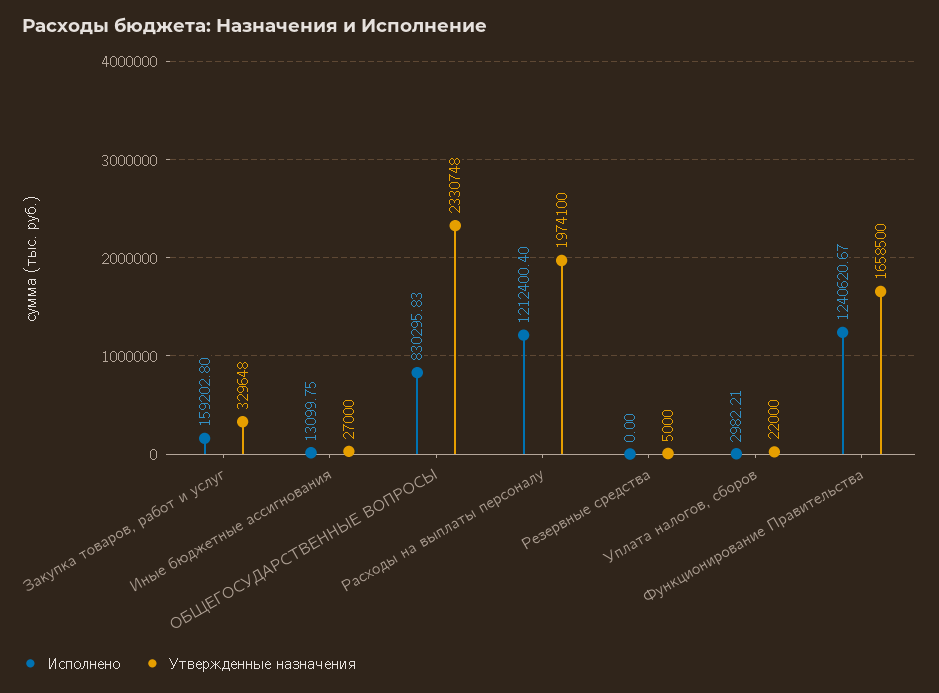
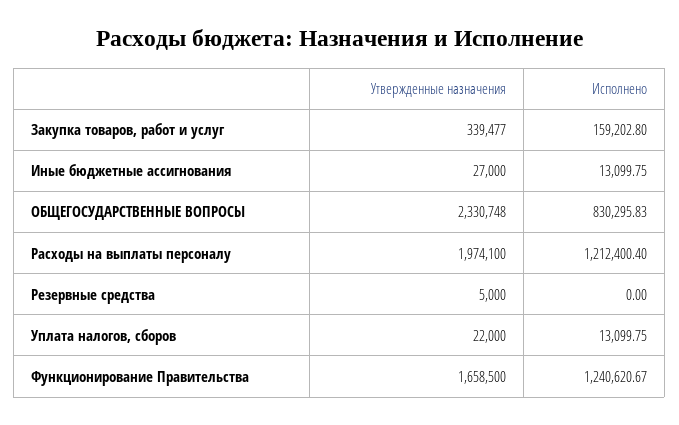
Утвержденные назначения, Закупка товаров, работ и услуг: 329648 -> 339477
Исполнено, Уплата налогов, сборов: 2982.21 -> 13099.75

